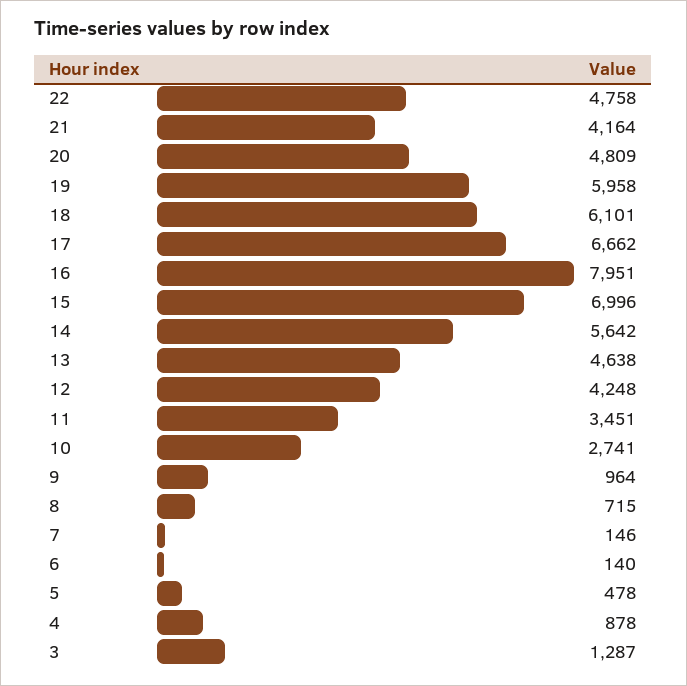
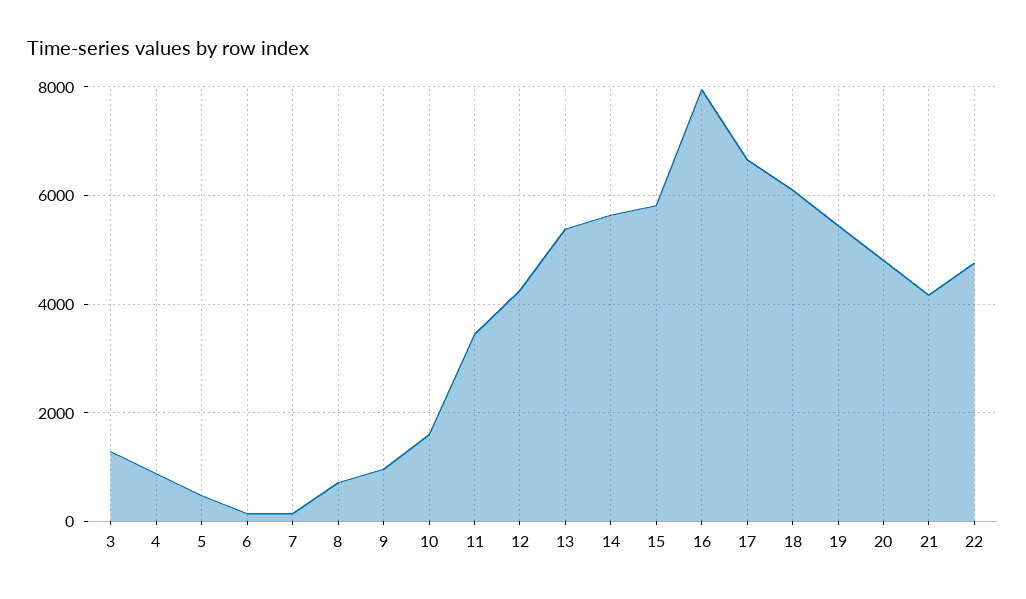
19: 5958 -> 5400
15: 6996 -> 5800
13: 4638 -> 5400
10: 2741 -> 1600

